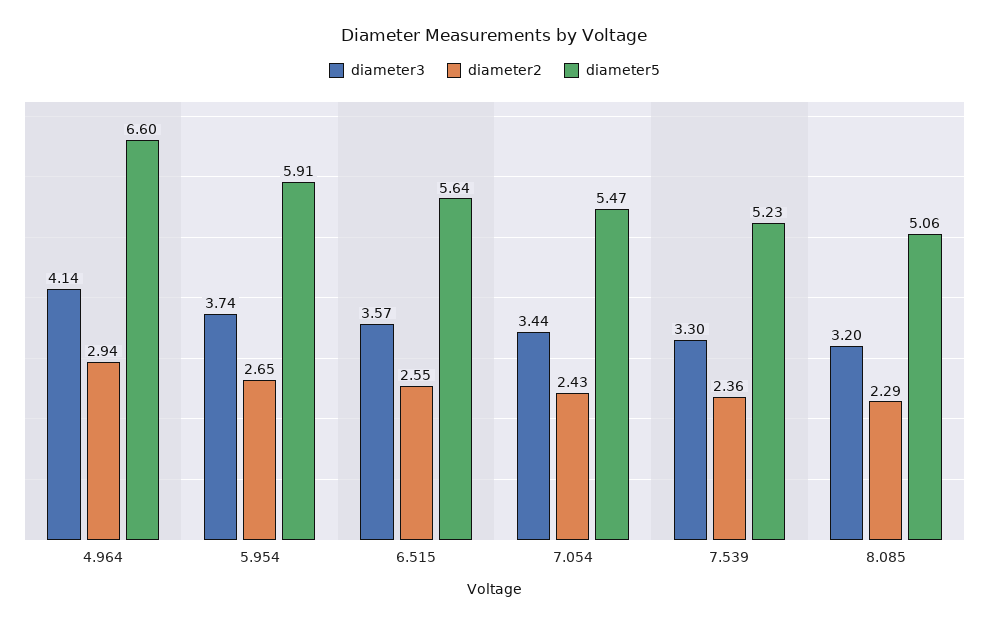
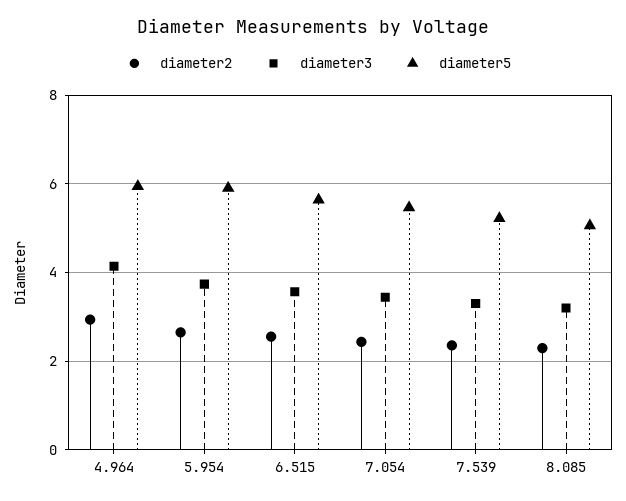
diameter5, 4.964: 6.6 -> 6

